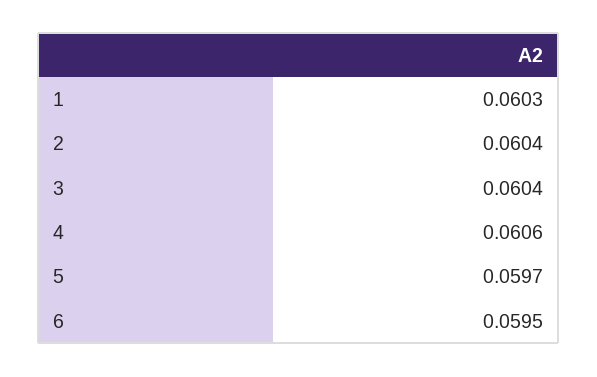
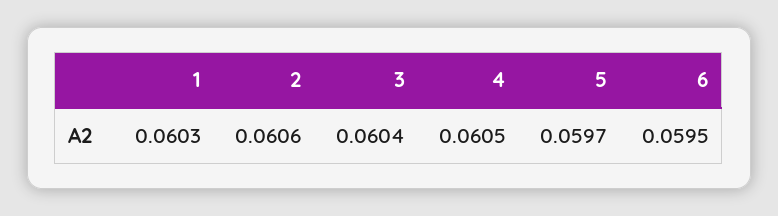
2: 0.0604 -> 0.0606
4: 0.0606 -> 0.0605

